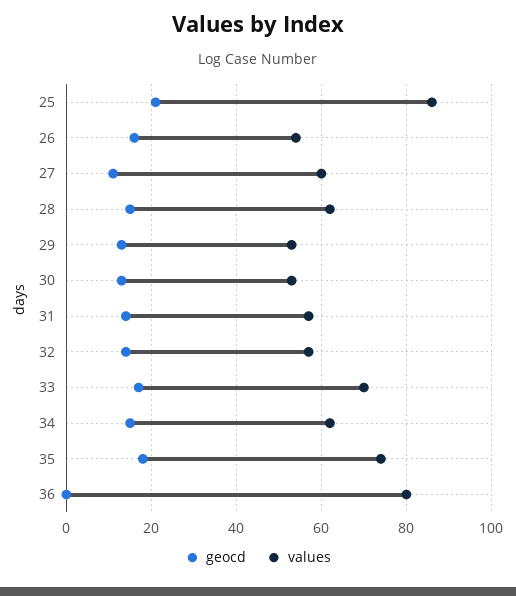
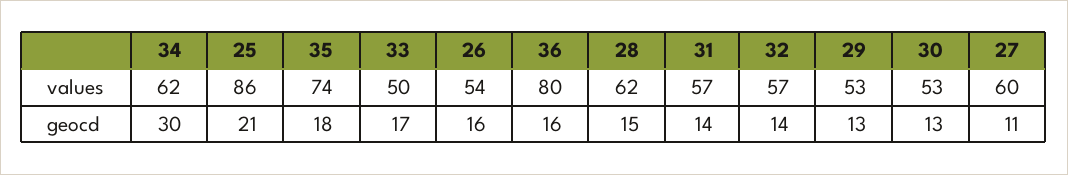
values, 33: 70 -> 50
geocd, 34: 15 -> 30
geocd, 36: 0 -> 16

